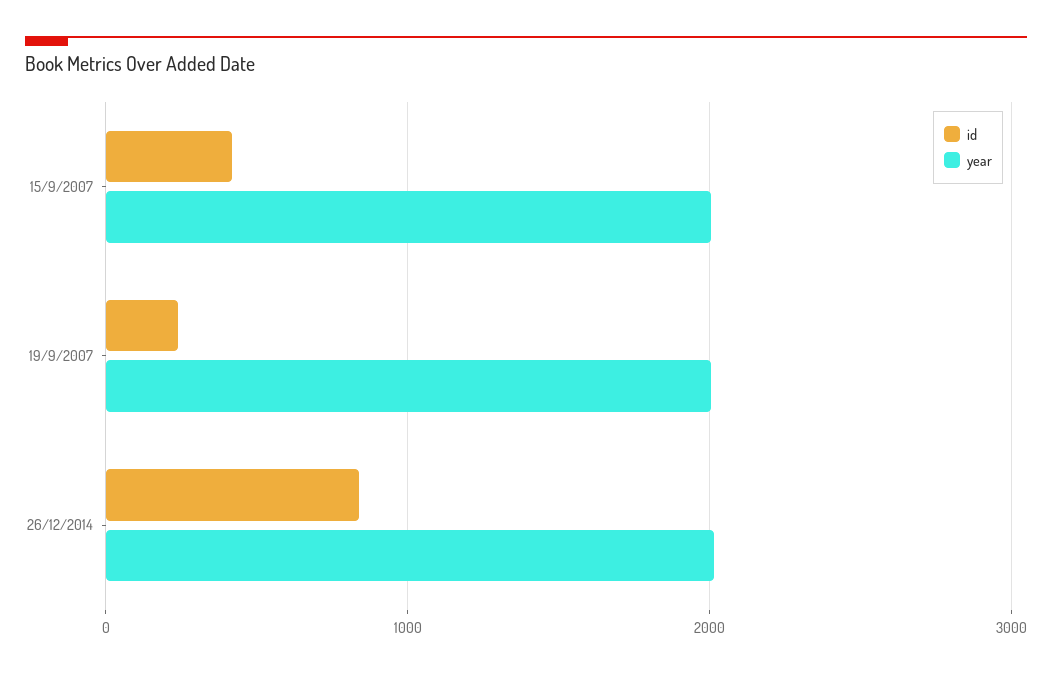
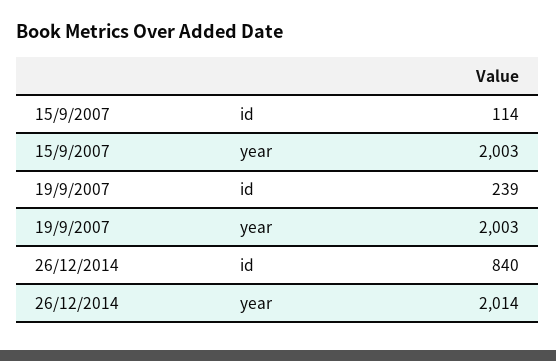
id, 15/9/2007: 400 -> 114

